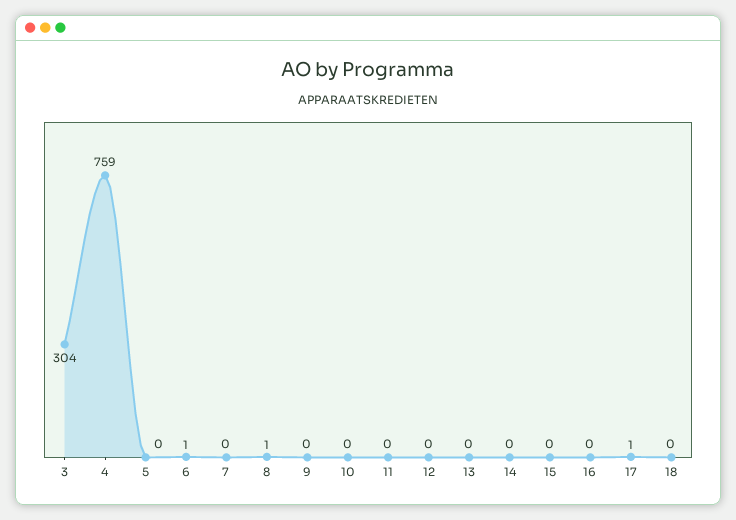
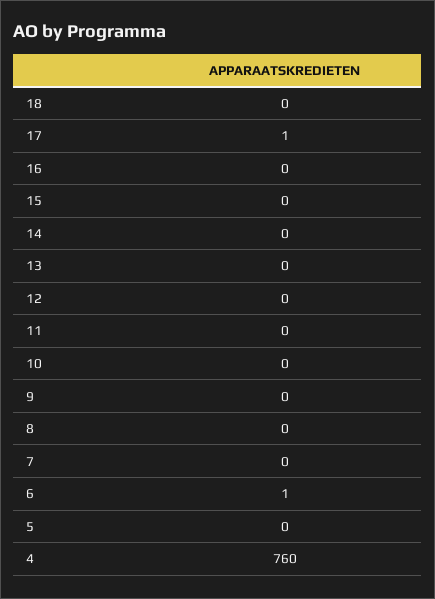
3: 304 -> none
4: 759 -> 760
8: 1 -> 0

